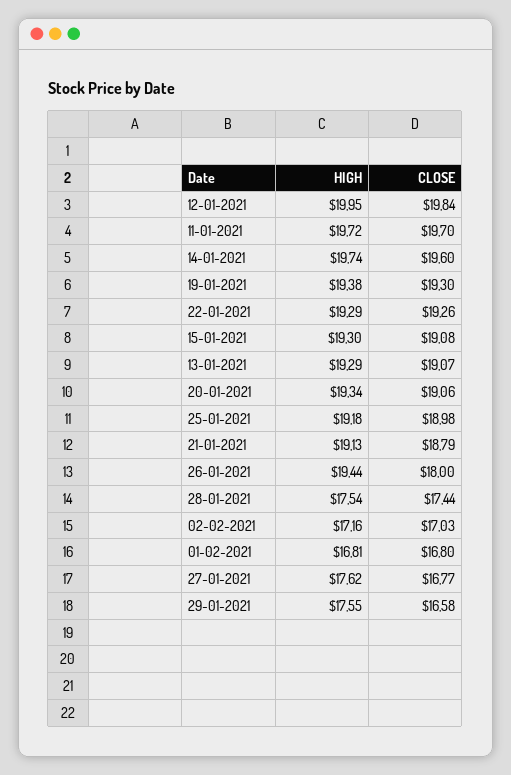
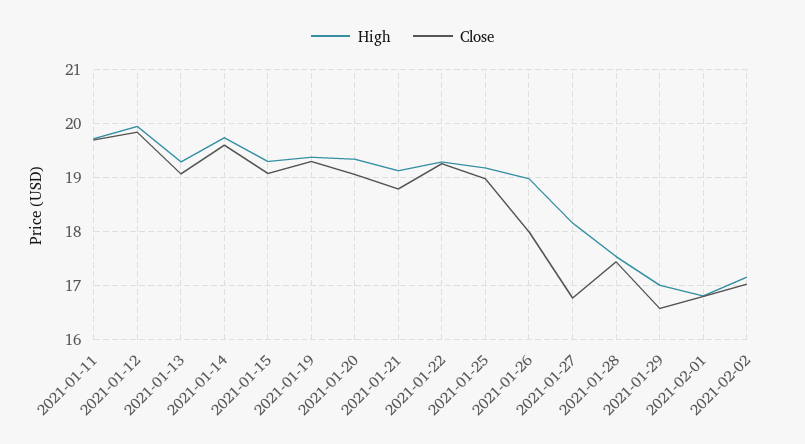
HIGH, 26-01-2021: 19.44 -> 19
HIGH, 27-01-2021: 17.62 -> 18.2
HIGH, 29-01-2021: 17.55 -> 17

